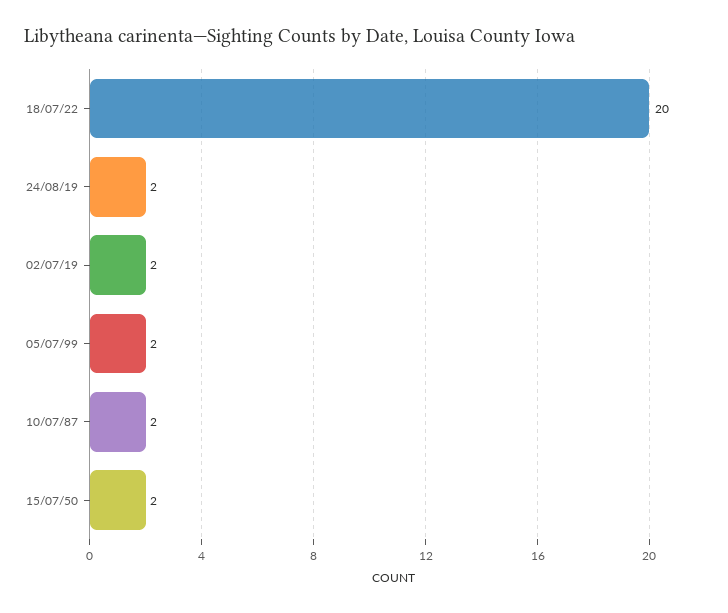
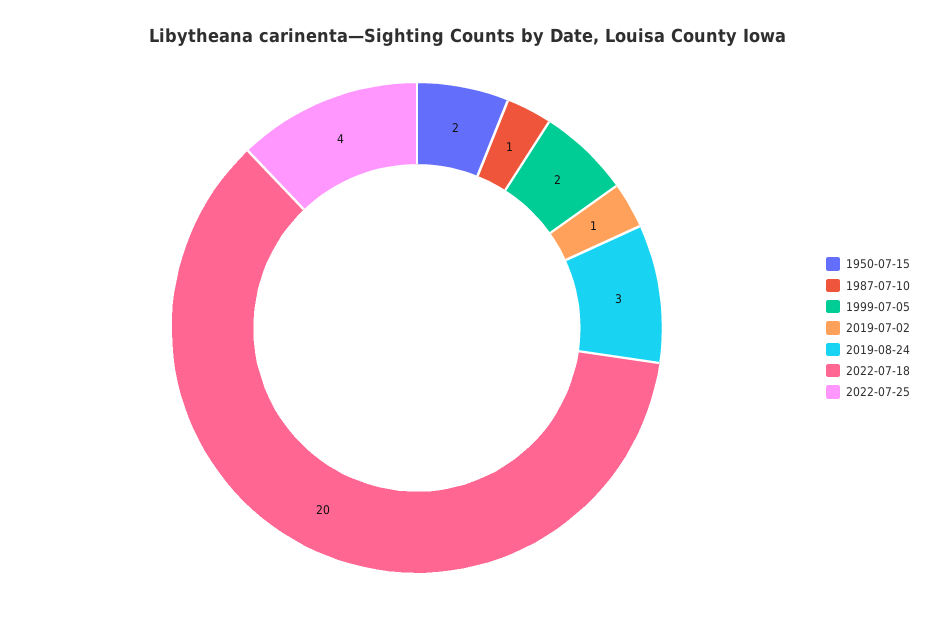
24/08/19: 2 -> 3
02/07/19: 2 -> 1
10/07/87: 2 -> 1
2022-07-25: none -> 4

